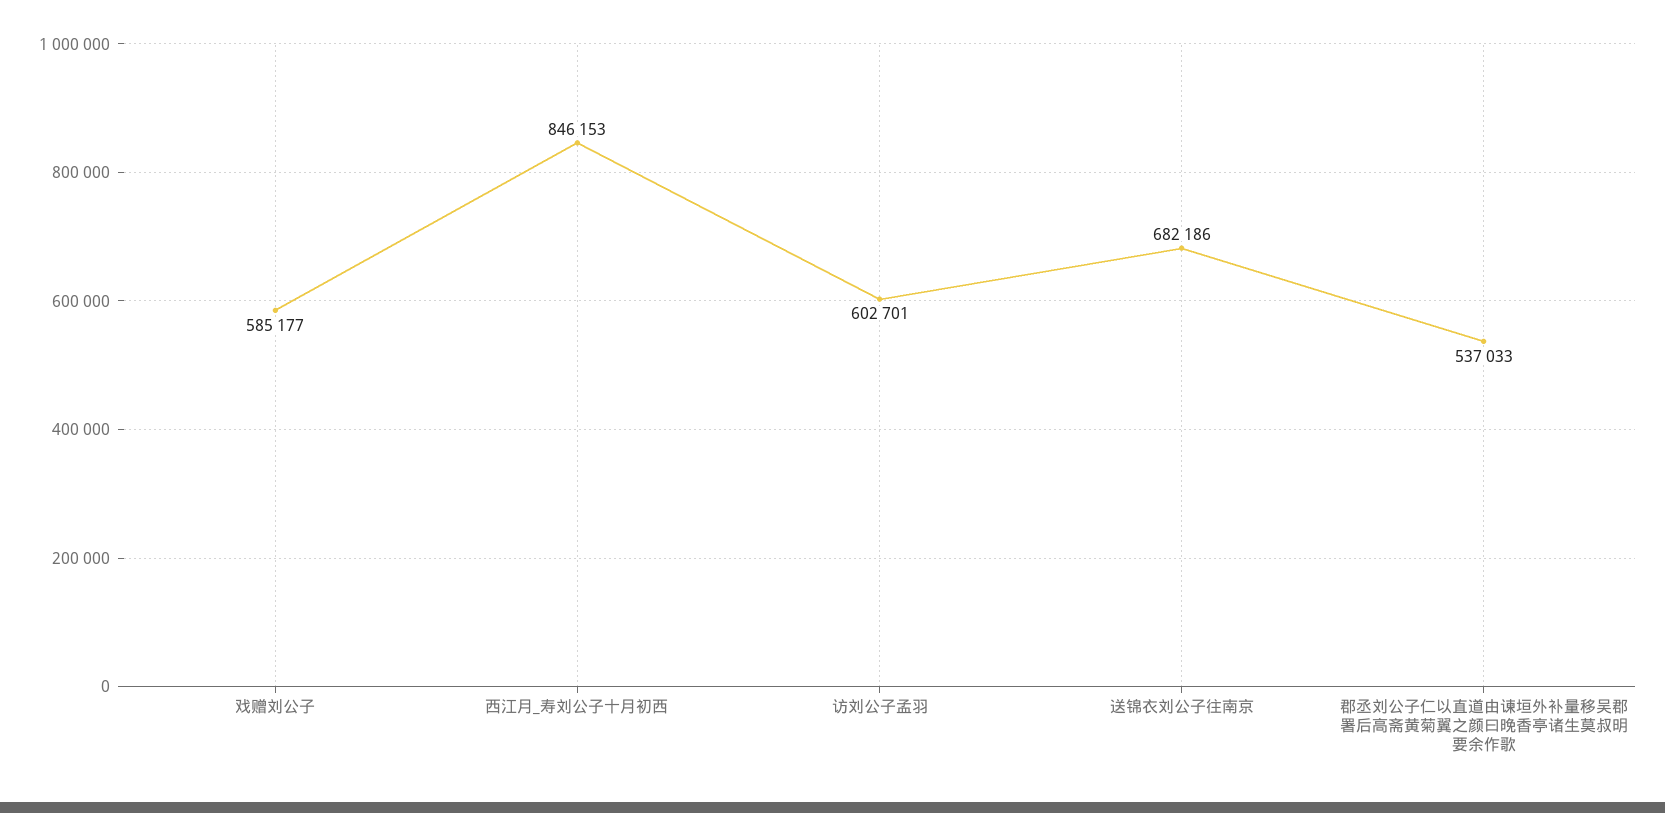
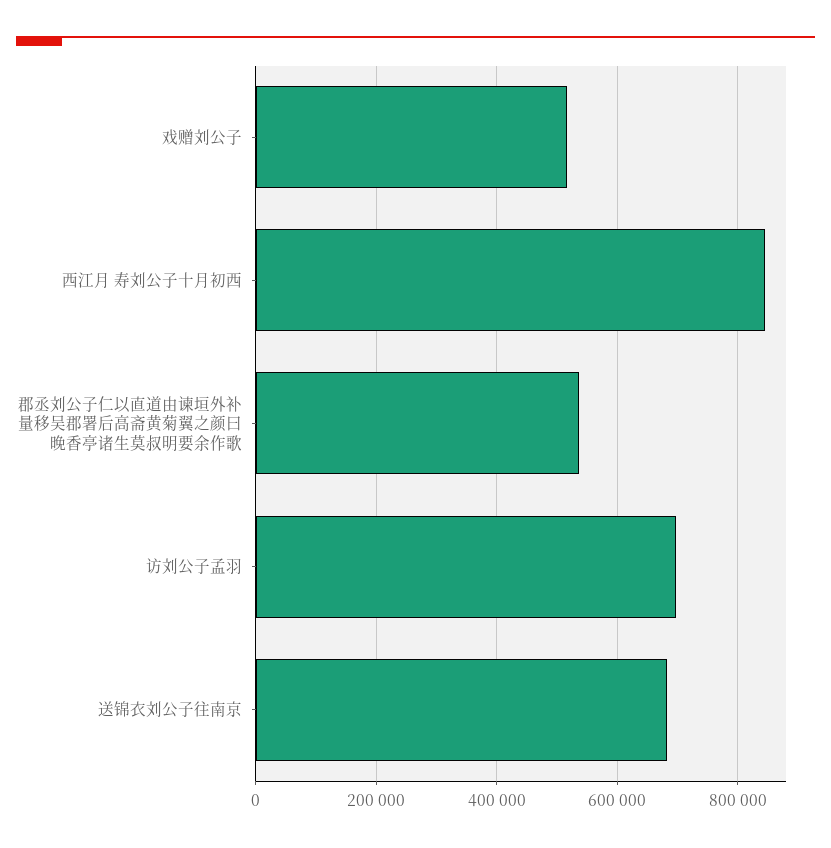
戏赠刘公子: 585177 -> 520000
访刘公子孟羽: 602701 -> 700000

